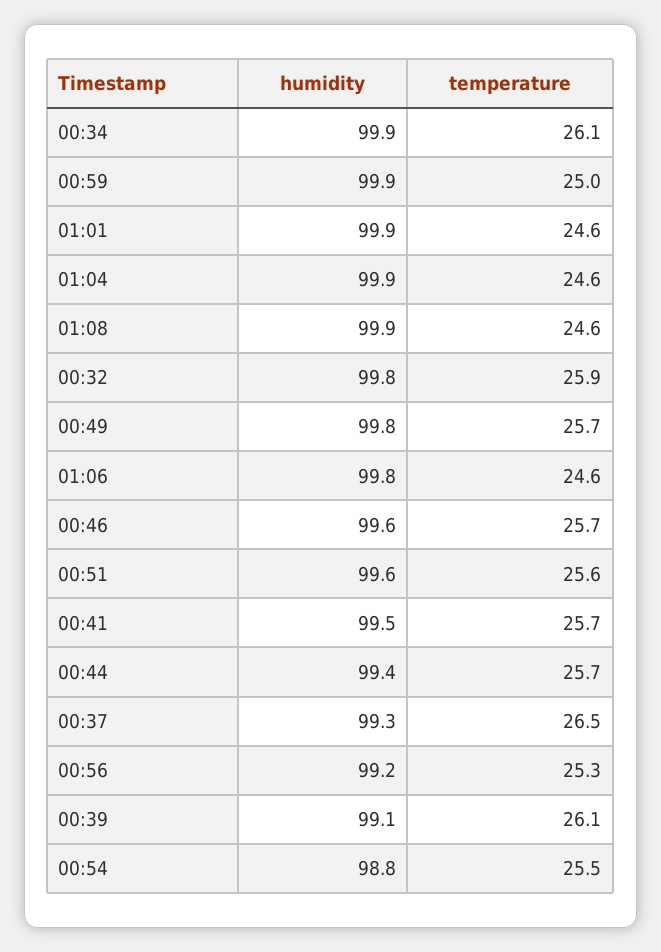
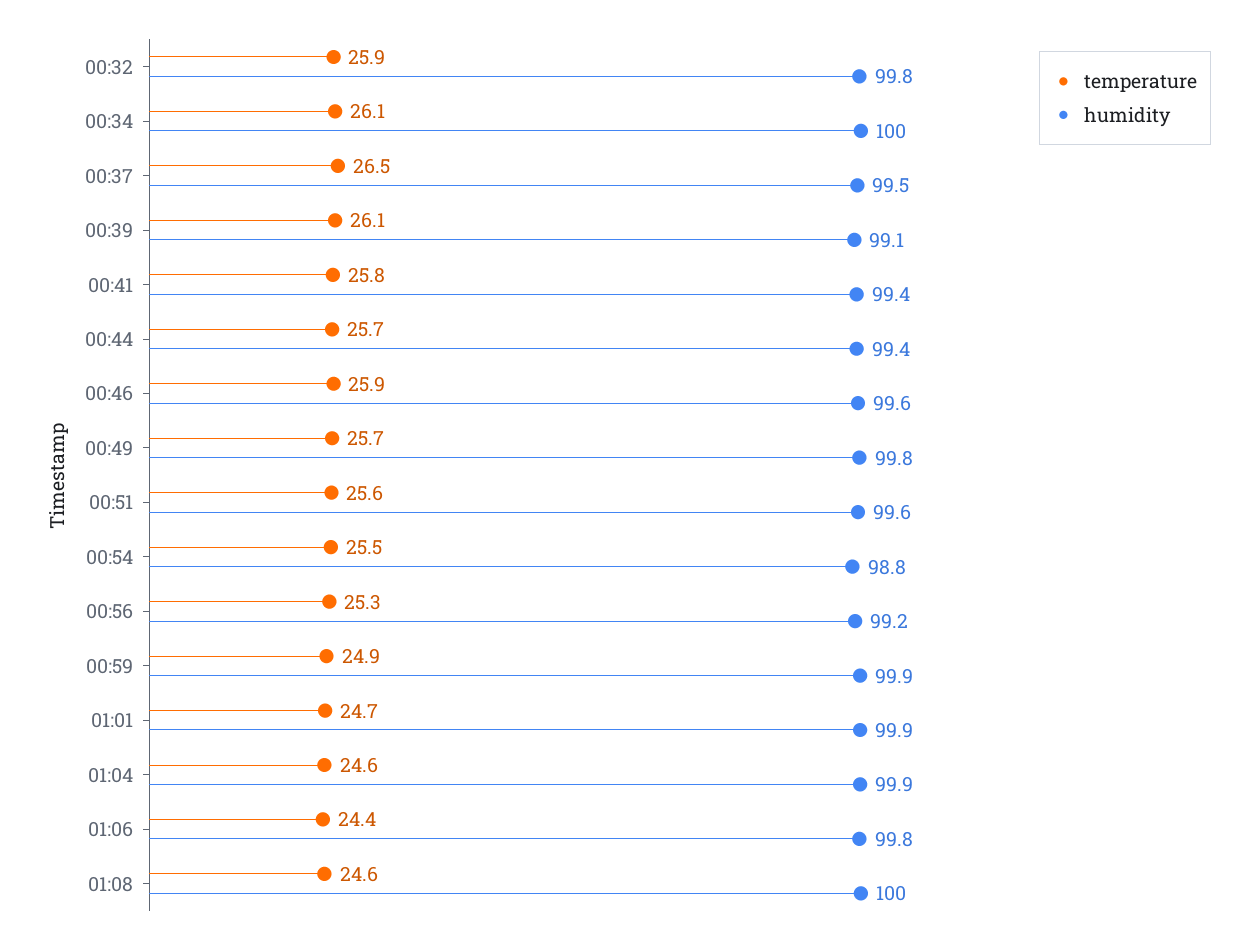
humidity, 00:34: 99.9 -> 100
temperature, 00:59: 25 -> 24.9
temperature, 01:01: 24.6 -> 24.7
humidity, 01:08: 99.9 -> 100
temperature, 01:06: 24.6 -> 24.4
temperature, 00:46: 25.7 -> 25.9
humidity, 00:41: 99.5 -> 99.4
temperature, 00:41: 25.7 -> 25.8
humidity, 00:37: 99.3 -> 99.5

